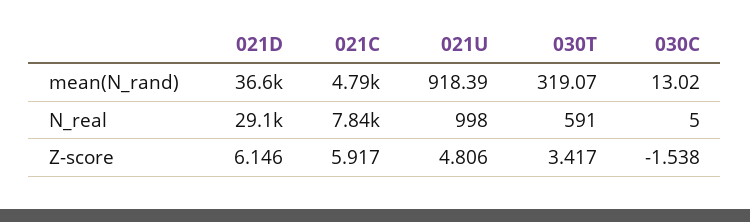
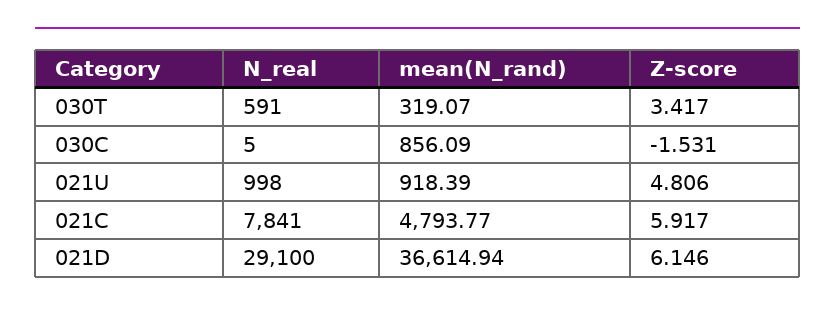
030C, mean(N_rand): 13.02 -> 856.09
030C, Z-score: -1.538 -> -1.531

